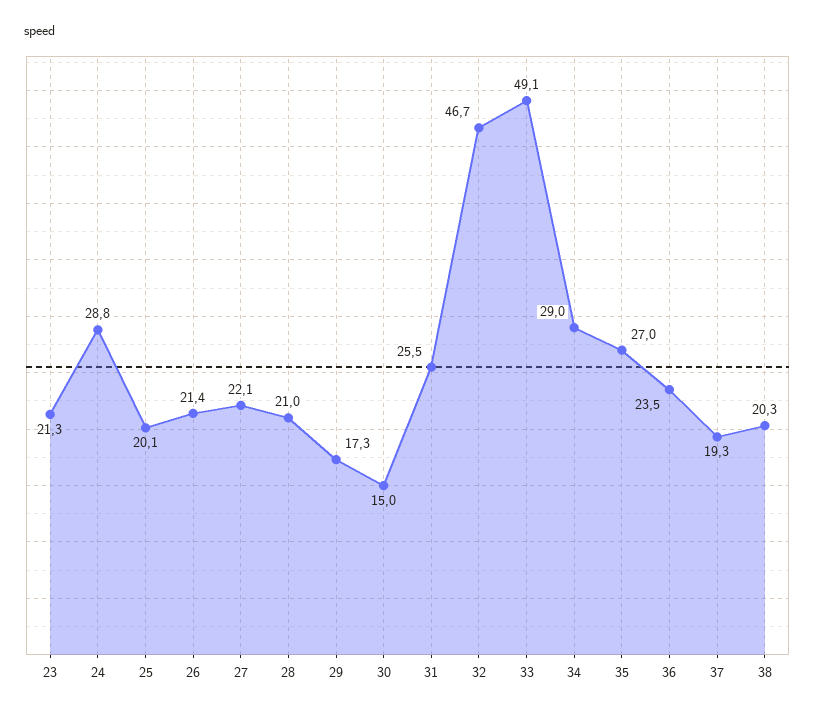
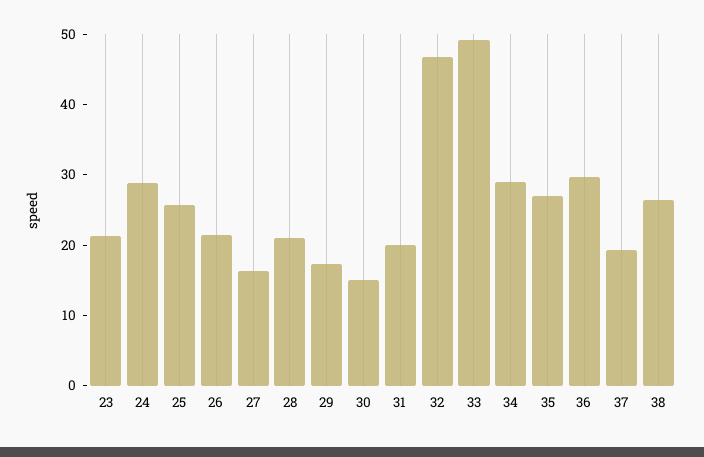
25: 20.1 -> 26
27: 22.1 -> 16
31: 25.5 -> 20
36: 23.5 -> 30
38: 20.3 -> 26

